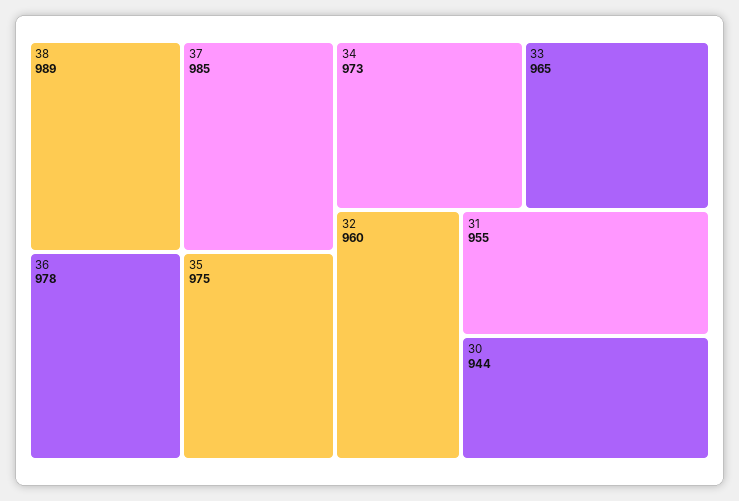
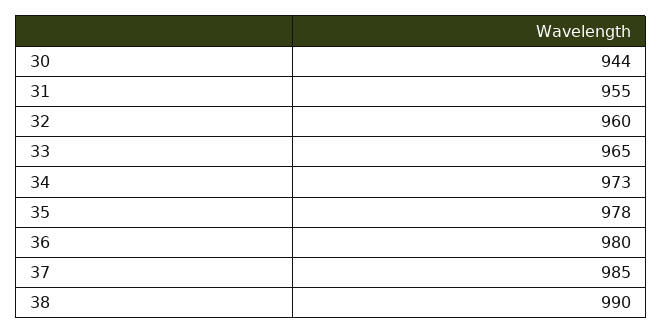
38: 989 -> 990
36: 978 -> 980
35: 975 -> 978

